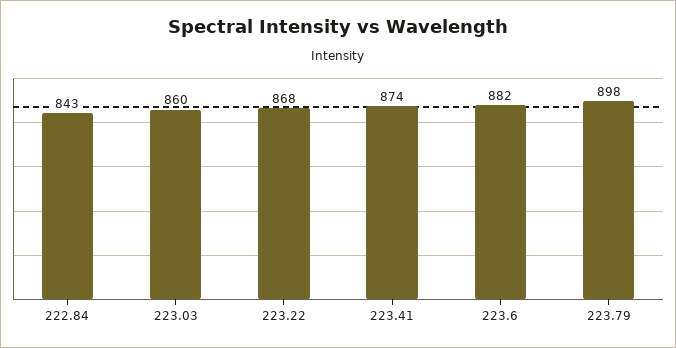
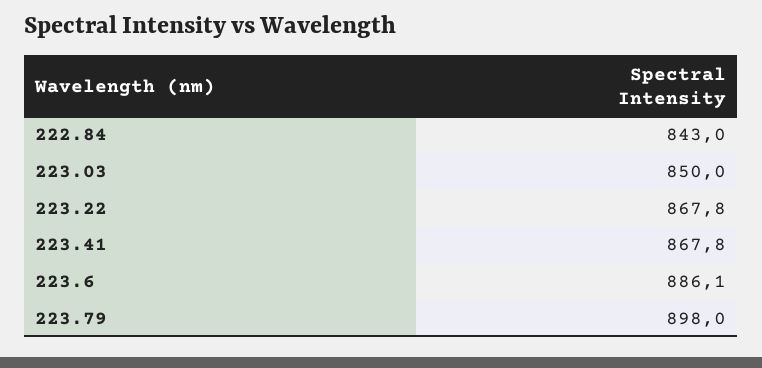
223.03: 860 -> 850
223.41: 874 -> 867.8
223.6: 882 -> 886.1

